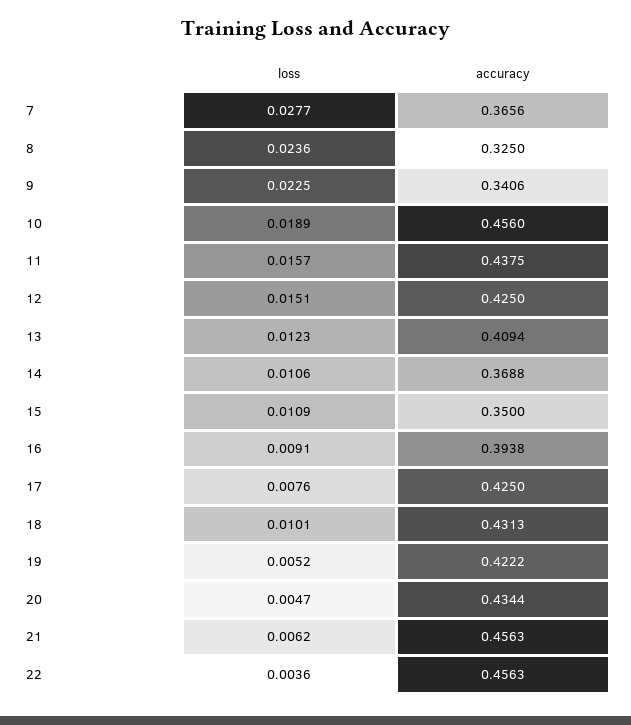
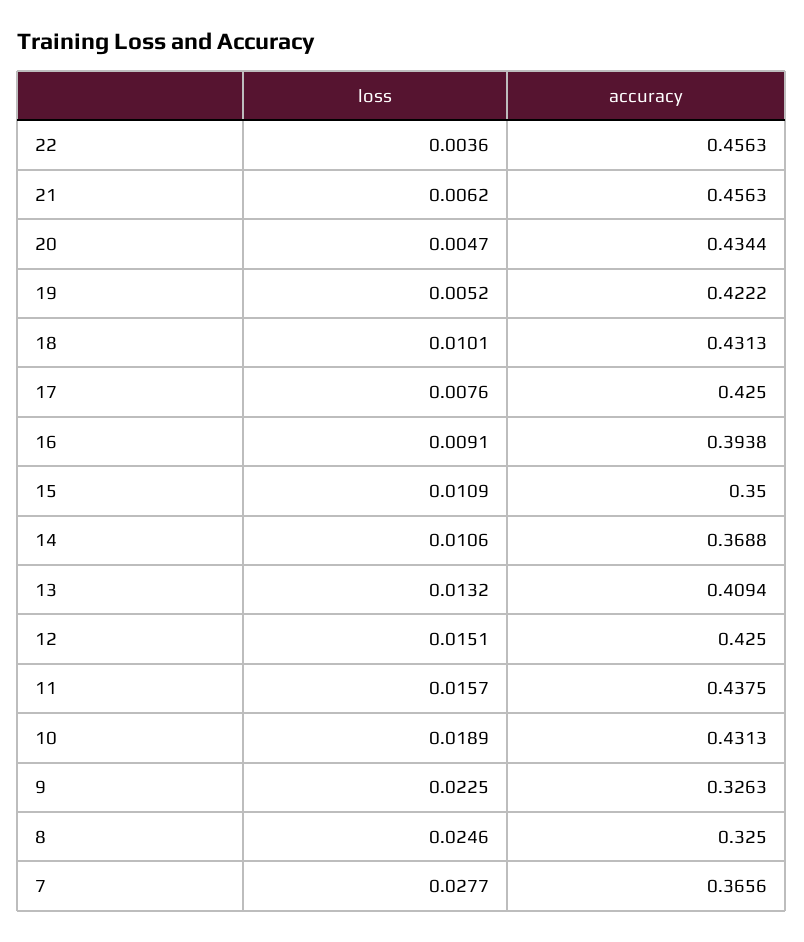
loss, 8: 0.0236 -> 0.0246
accuracy, 9: 0.3406 -> 0.3263
accuracy, 10: 0.456 -> 0.4313
loss, 13: 0.0123 -> 0.0132

